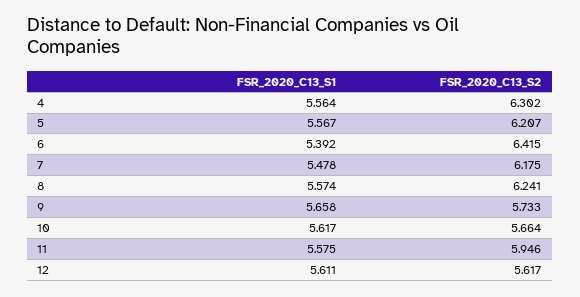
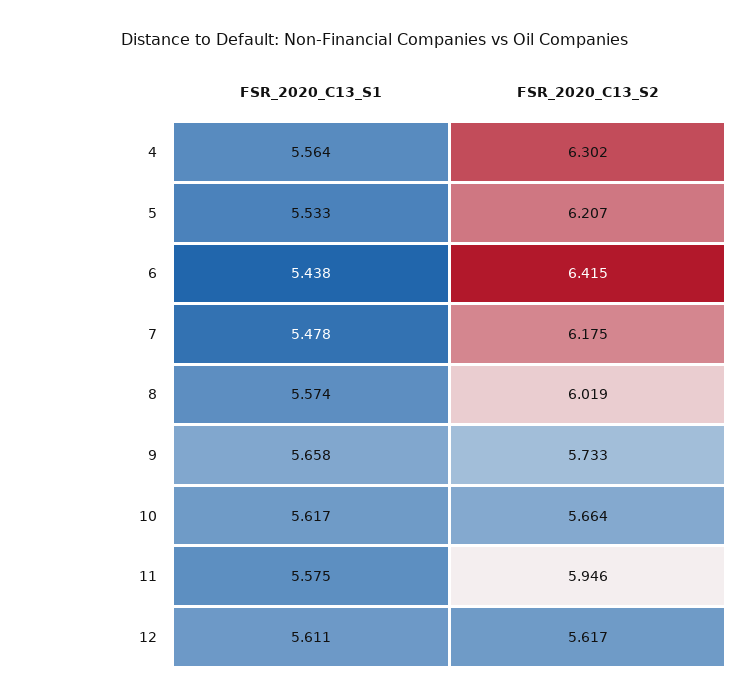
FSR_2020_C13_S1, 5: 5.567 -> 5.533
FSR_2020_C13_S1, 6: 5.392 -> 5.438
FSR_2020_C13_S2, 8: 6.241 -> 6.019

